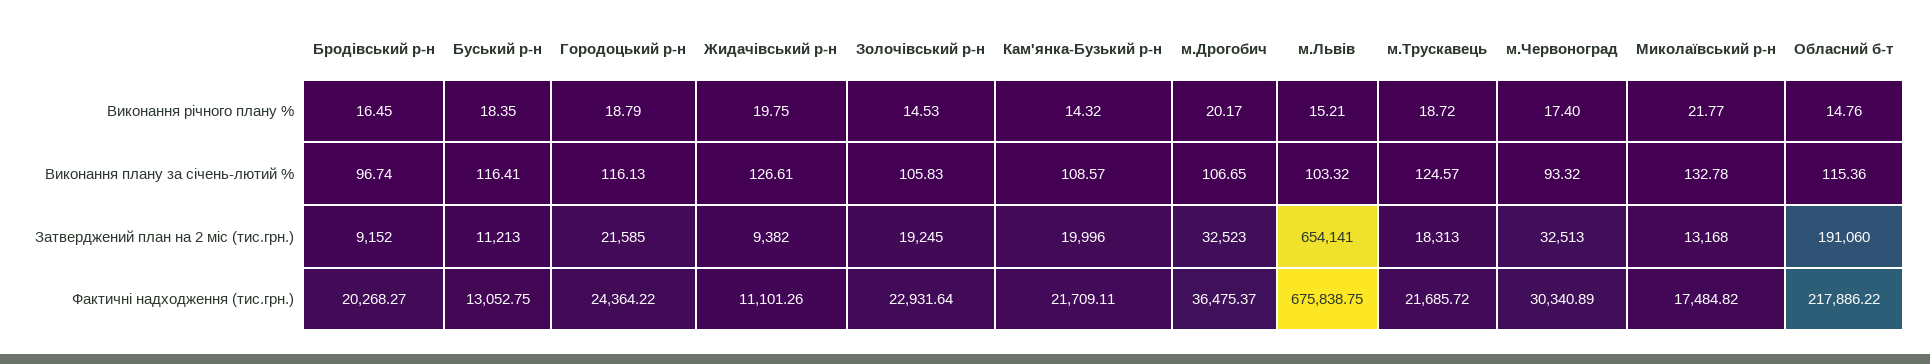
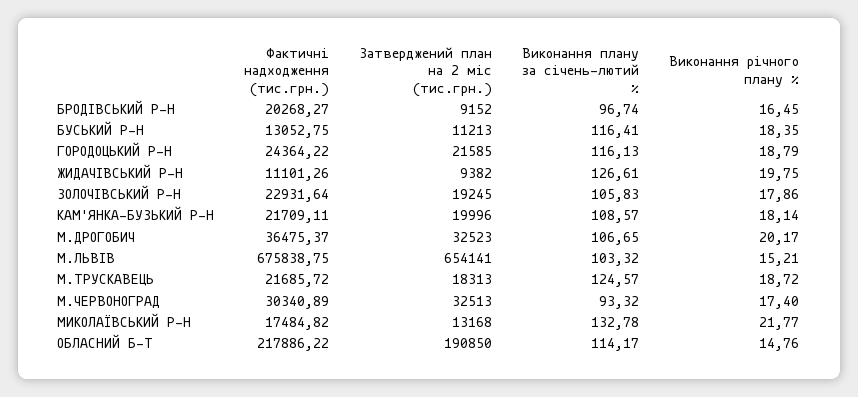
Золочівський р-н, Виконання річного плану %: 14.53 -> 17.86
Кам'янка-Бузький р-н, Виконання річного плану %: 14.32 -> 18.14
Обласний б-т, Виконання плану за січень-лютий %: 115.36 -> 114.17
Обласний б-т, Затверджений план на 2 міс (тис.грн.): 191060 -> 190850

